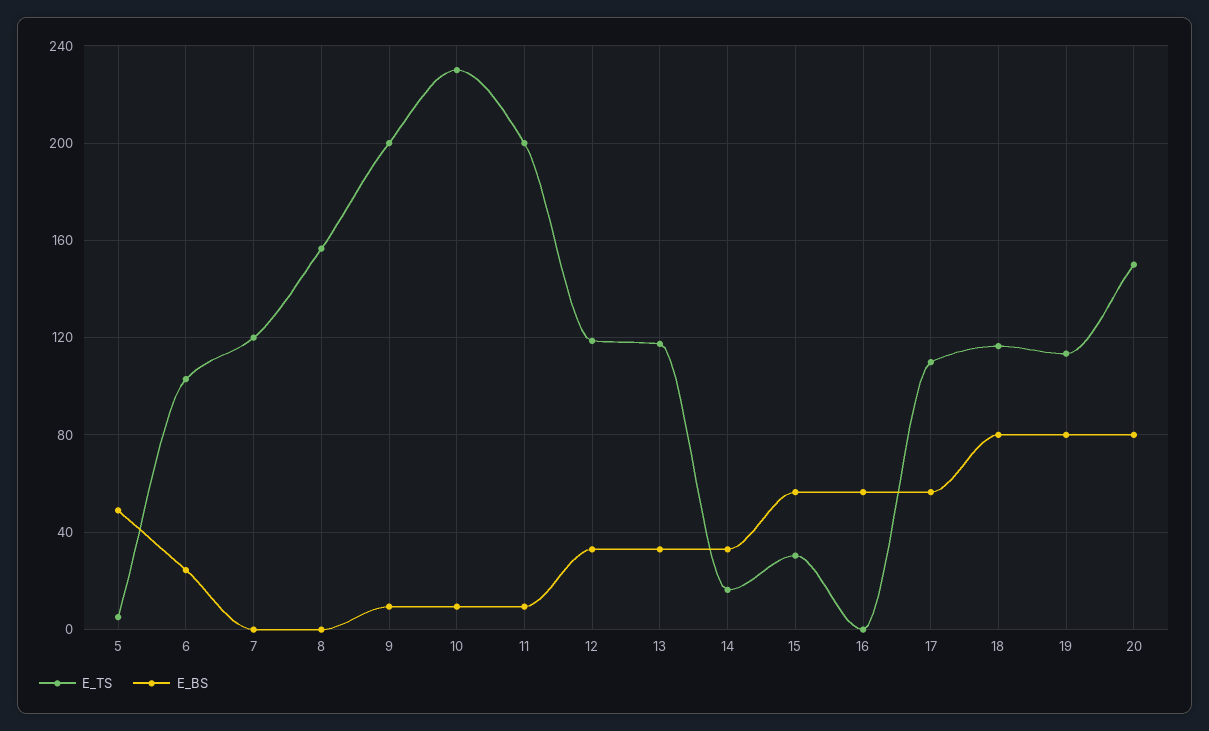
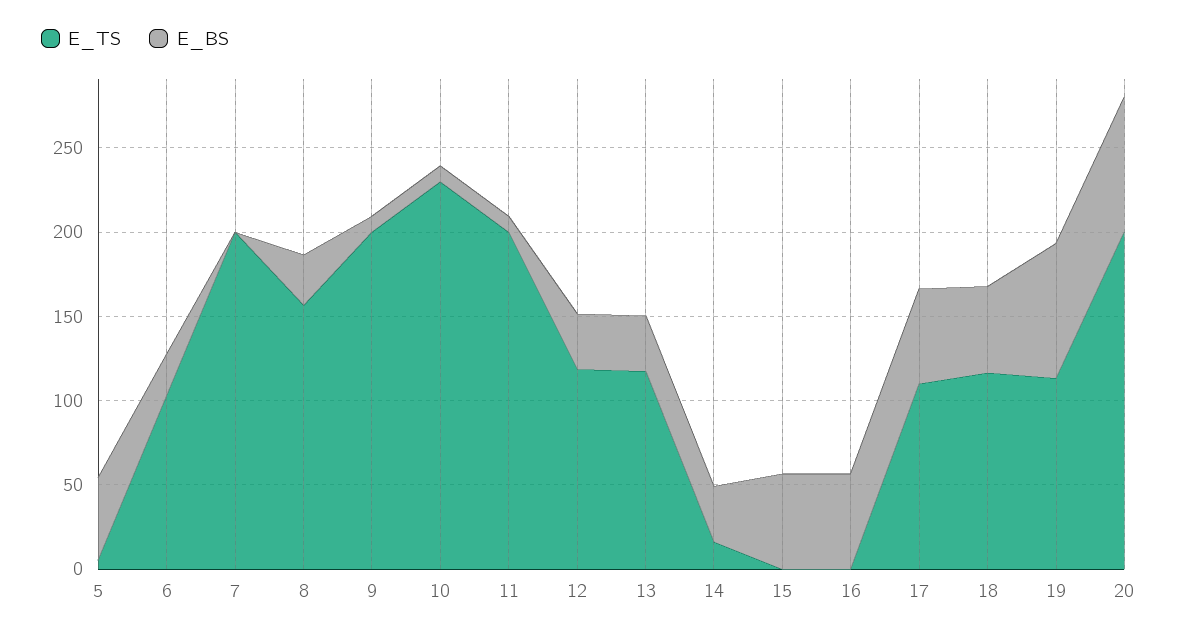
E_TS, 7: 120 -> 200
E_BS, 8: 0 -> 30
E_TS, 15: 30 -> 0
E_BS, 18: 80 -> 50
E_TS, 20: 150 -> 200

